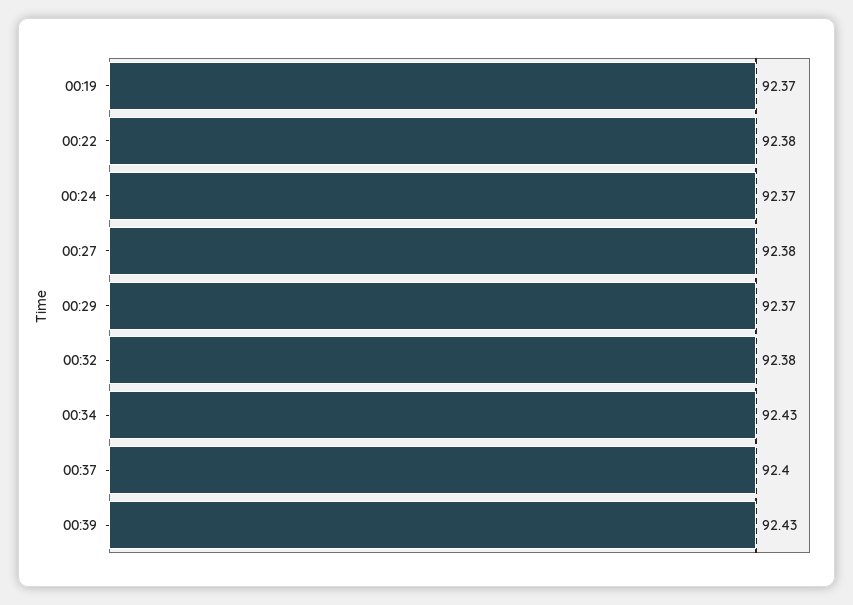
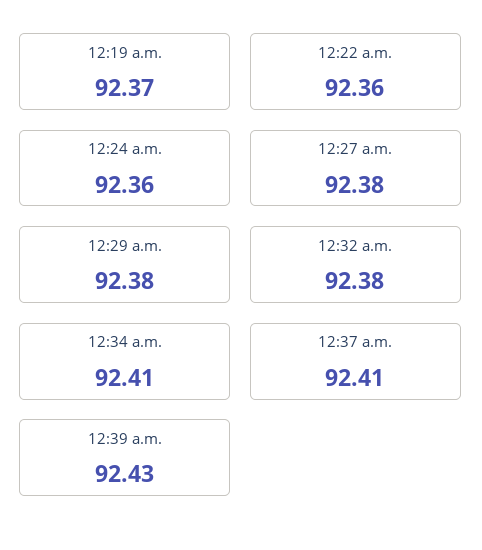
00:22: 92.38 -> 92.36
00:24: 92.37 -> 92.36
00:29: 92.37 -> 92.38
00:34: 92.43 -> 92.41
00:37: 92.4 -> 92.41

